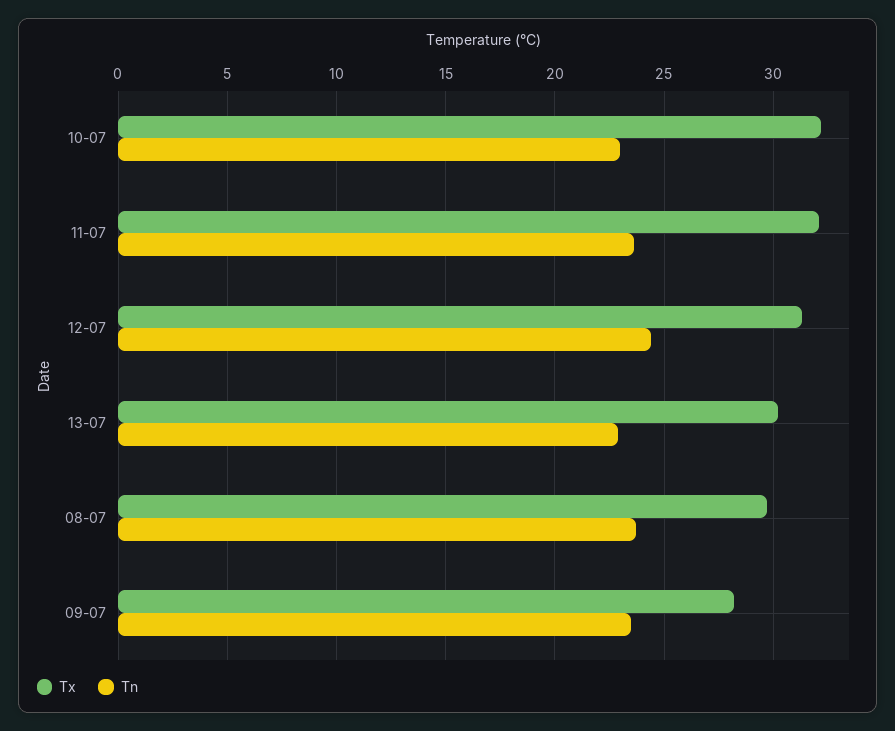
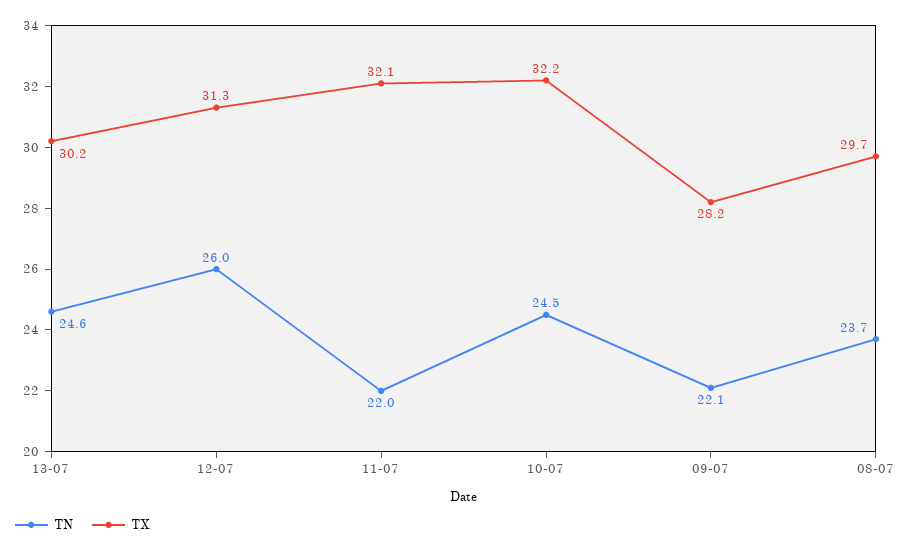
Tn, 10-07: 23 -> 24.5
Tn, 11-07: 23.5 -> 22
Tn, 12-07: 24.5 -> 26
Tn, 13-07: 23 -> 24.6
Tn, 09-07: 23.5 -> 22.1

